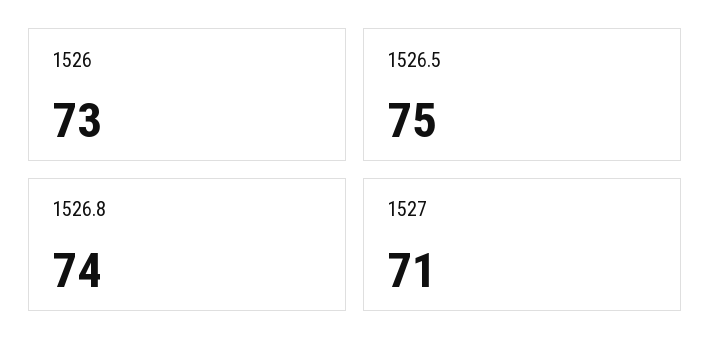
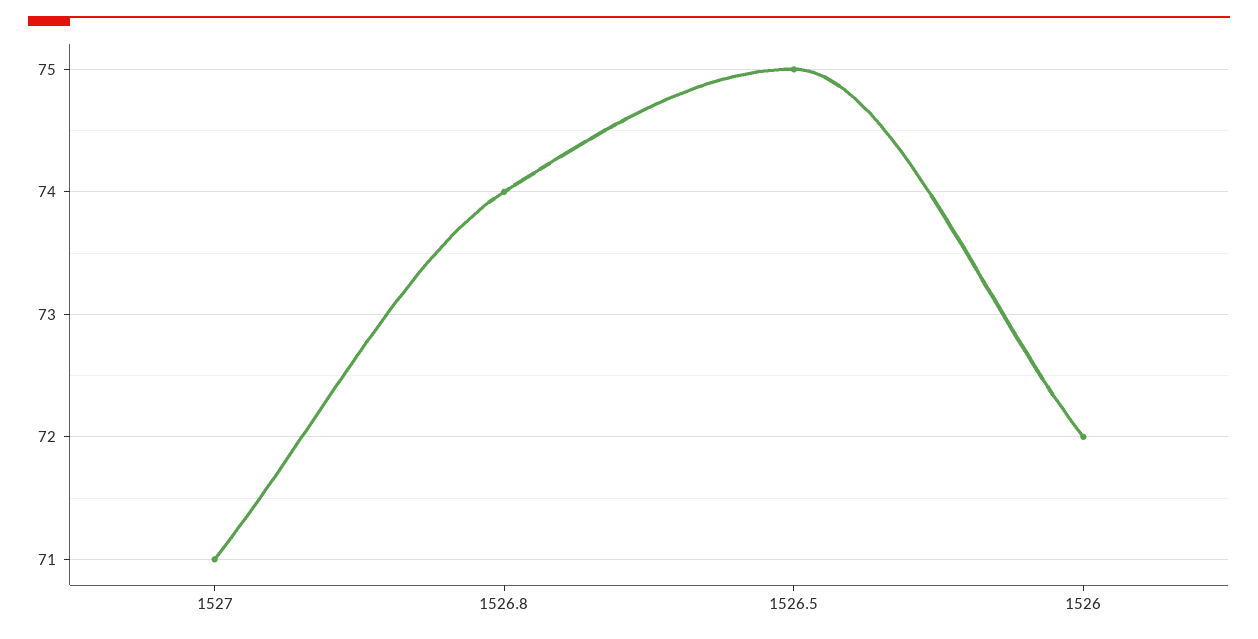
1526: 73 -> 72

